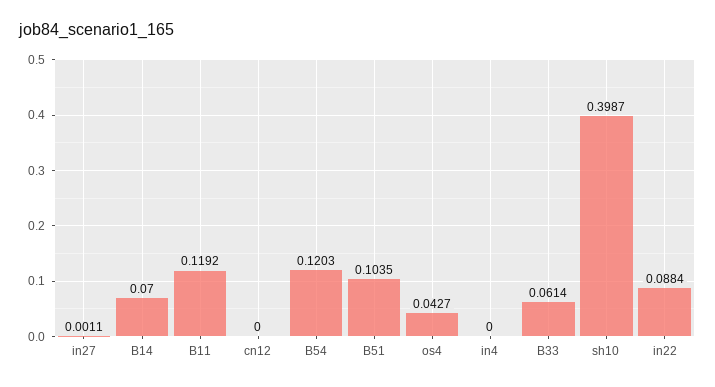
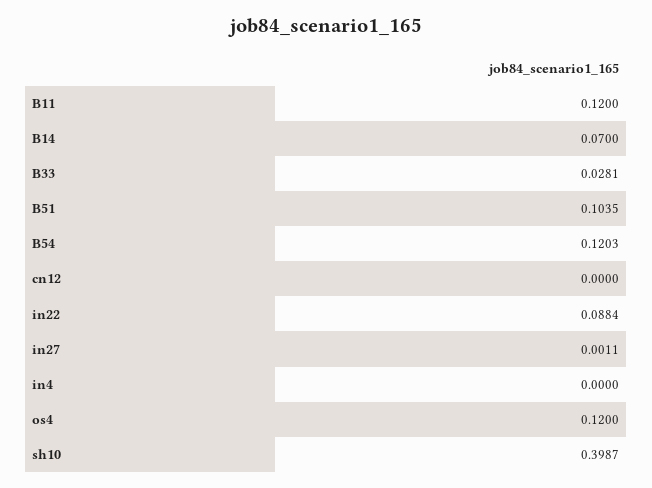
B11: 0.1192 -> 0.12
os4: 0.0427 -> 0.12
B33: 0.0614 -> 0.0281

